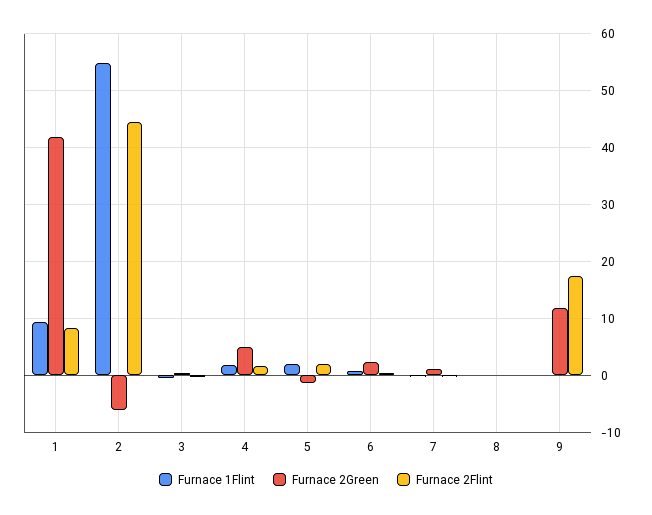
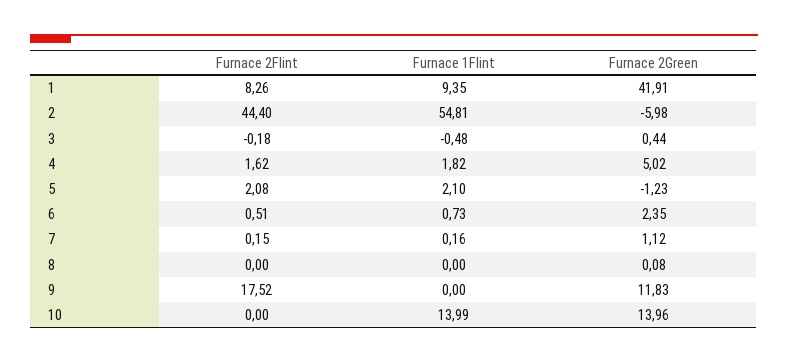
Furnace 2Flint, 10: none -> 0
Furnace 1Flint, 10: none -> 13.99
Furnace 2Green, 10: none -> 13.96

